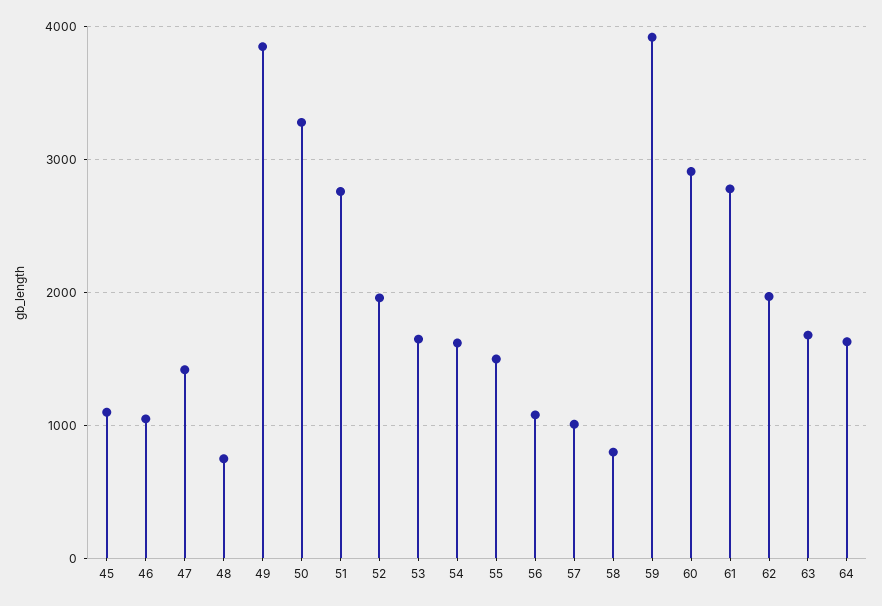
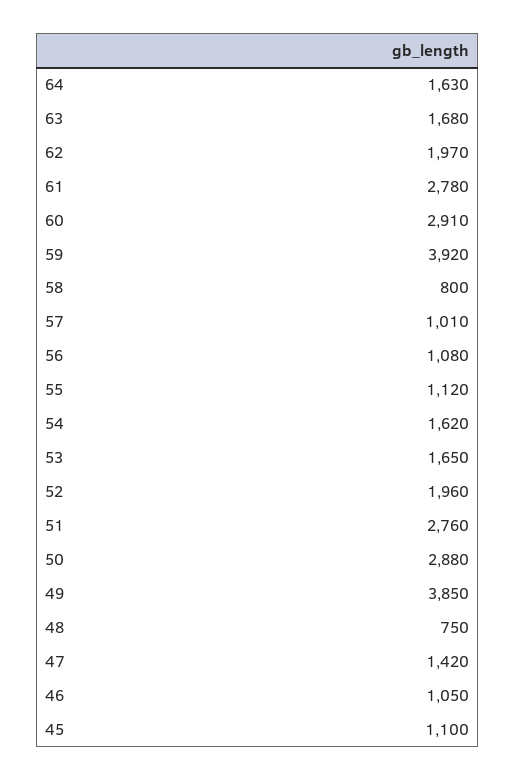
50: 3300 -> 2880
55: 1500 -> 1120

